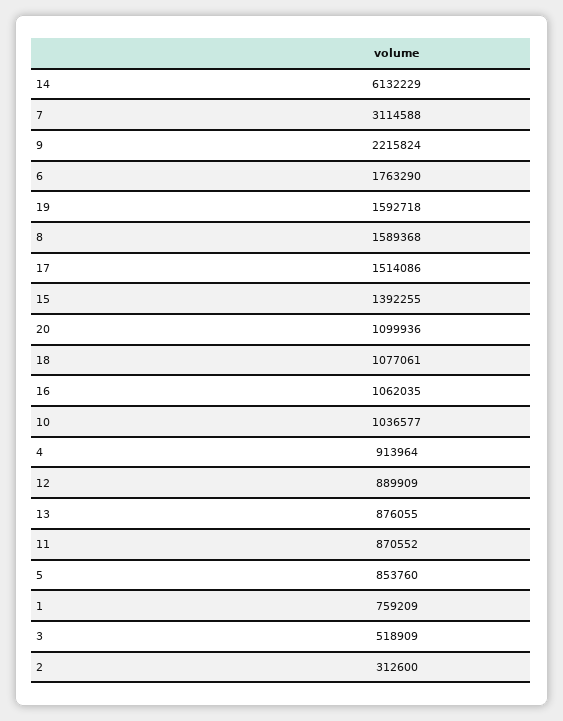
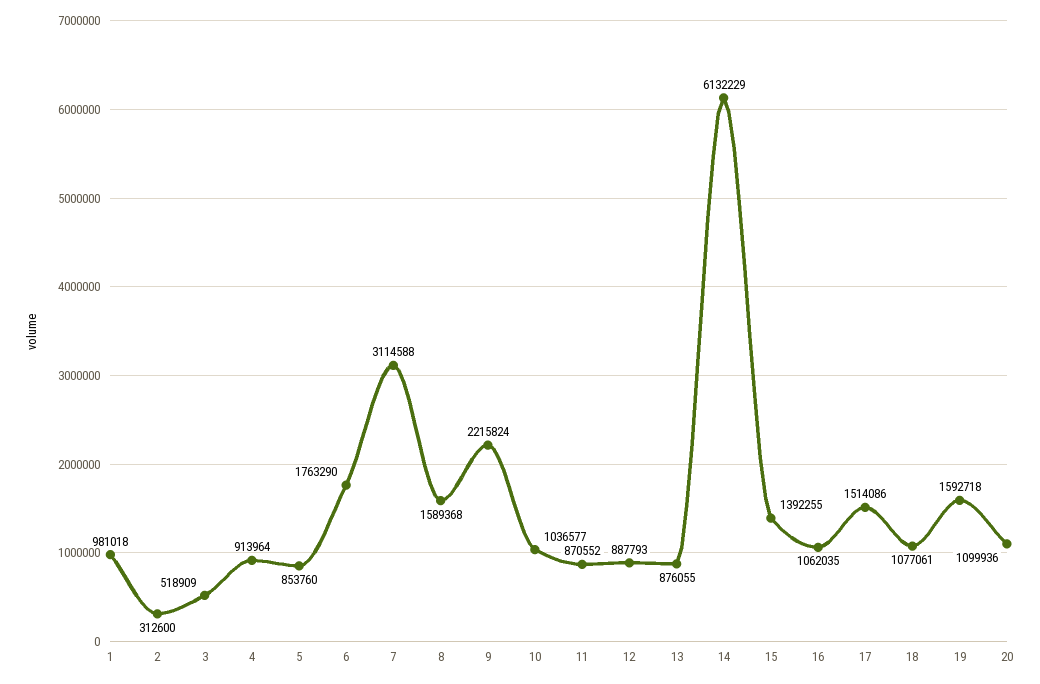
12: 889909 -> 887793
1: 759209 -> 981018

